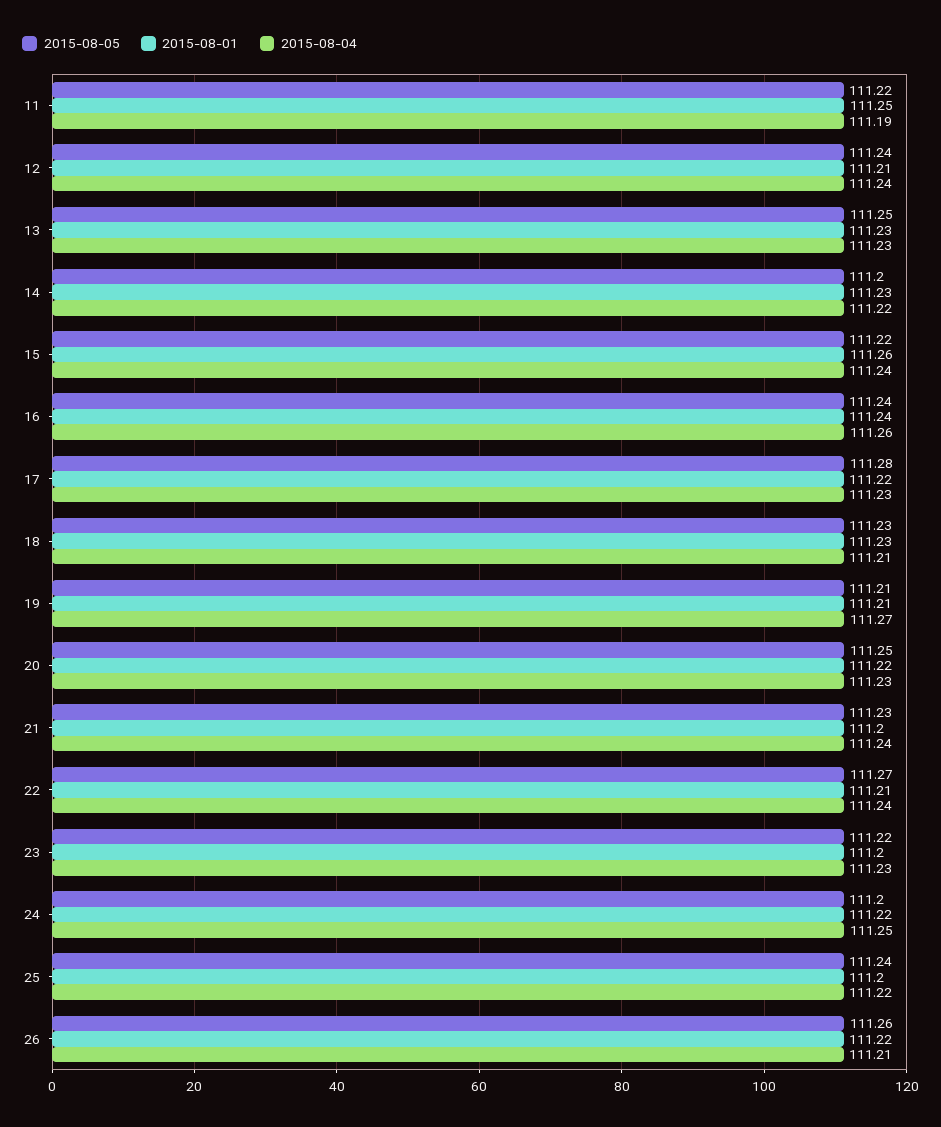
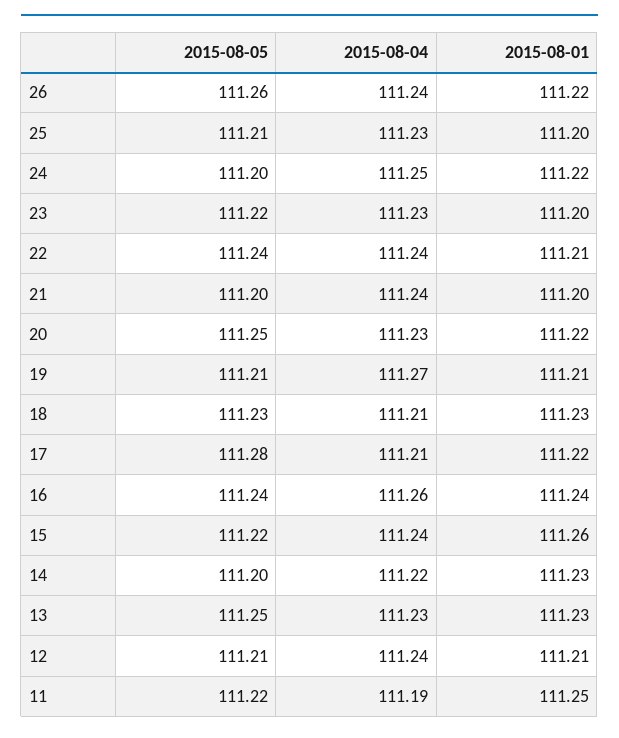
2015-08-05, 12: 111.24 -> 111.21
2015-08-04, 17: 111.23 -> 111.21
2015-08-05, 21: 111.23 -> 111.2
2015-08-05, 22: 111.27 -> 111.24
2015-08-05, 25: 111.24 -> 111.21
2015-08-04, 25: 111.22 -> 111.23
2015-08-04, 26: 111.21 -> 111.24

